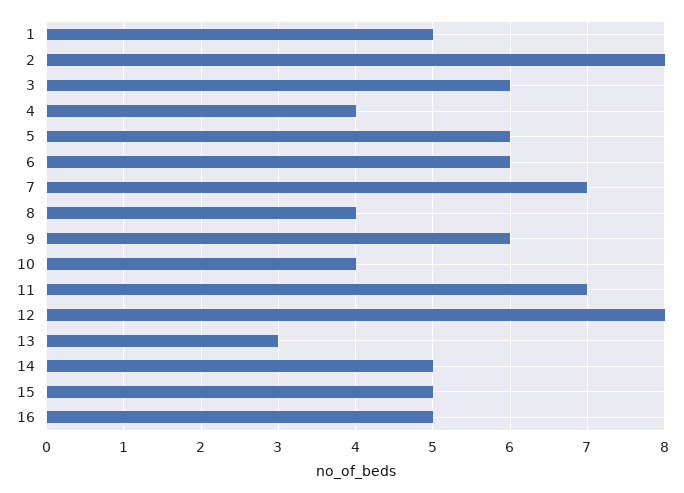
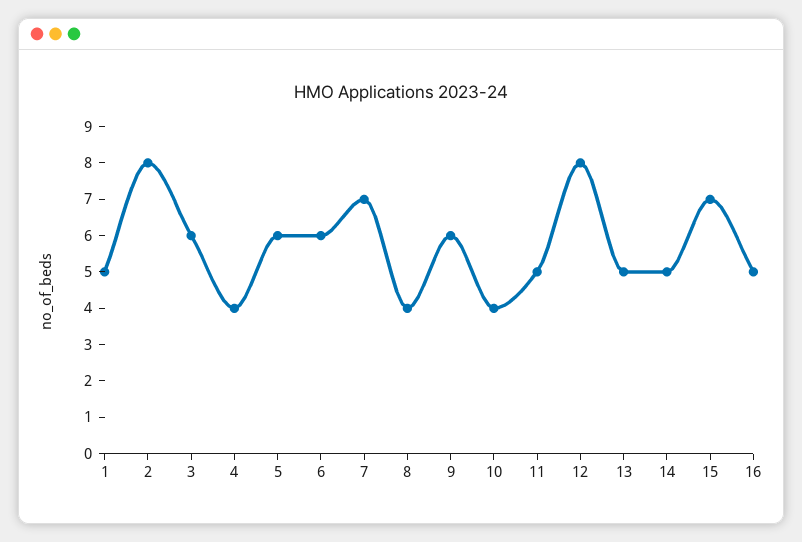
11: 7 -> 5
13: 3 -> 5
15: 5 -> 7

